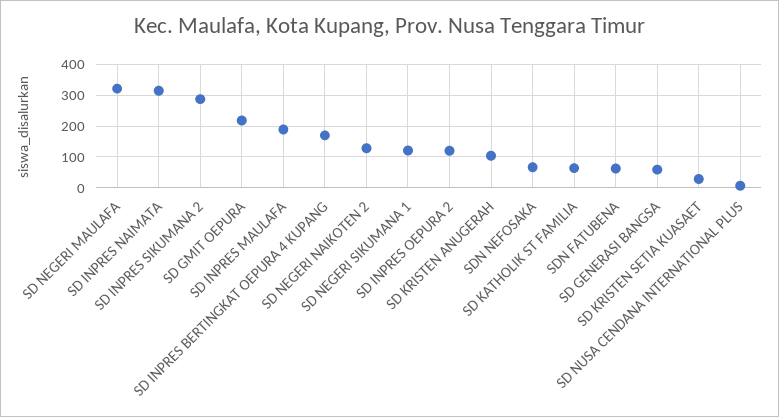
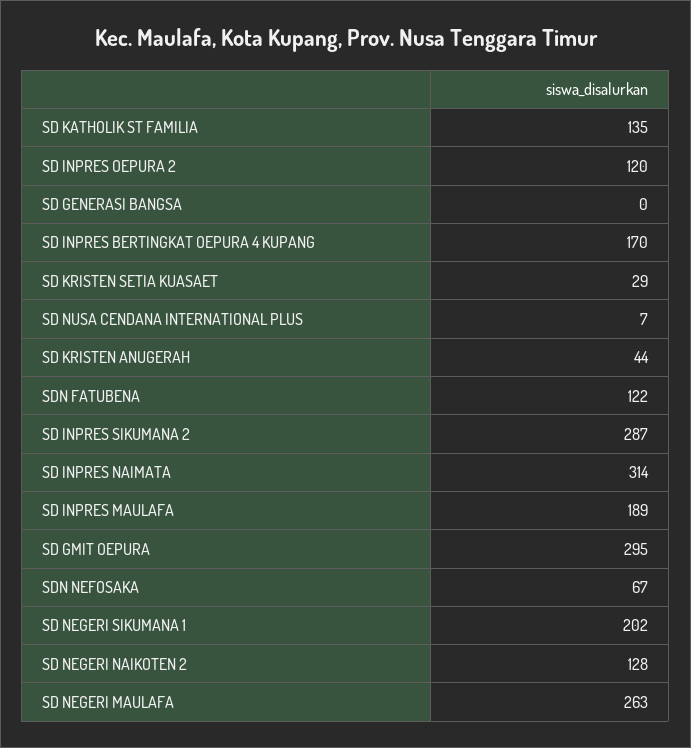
SD NEGERI MAULAFA: 320 -> 263
SD GMIT OEPURA: 220 -> 295
SD NEGERI SIKUMANA 1: 120 -> 202
SD KRISTEN ANUGERAH: 100 -> 44
SD KATHOLIK ST FAMILIA: 60 -> 135
SDN FATUBENA: 60 -> 122
SD GENERASI BANGSA: 60 -> 0

